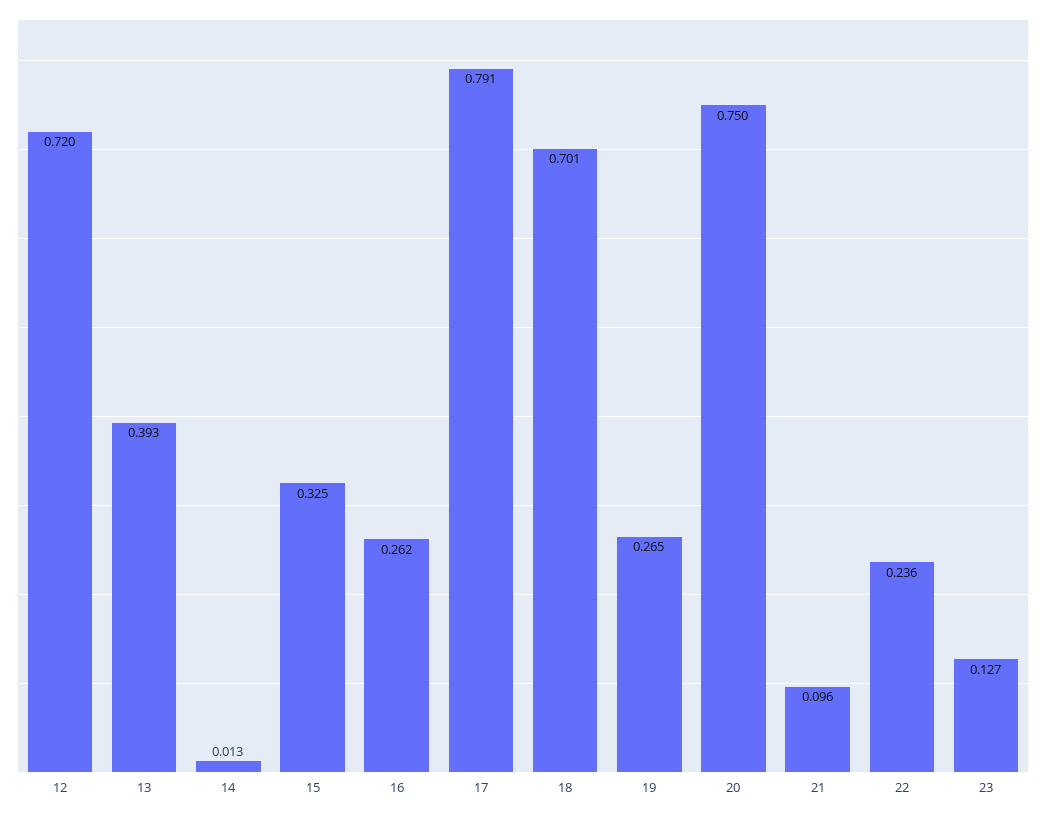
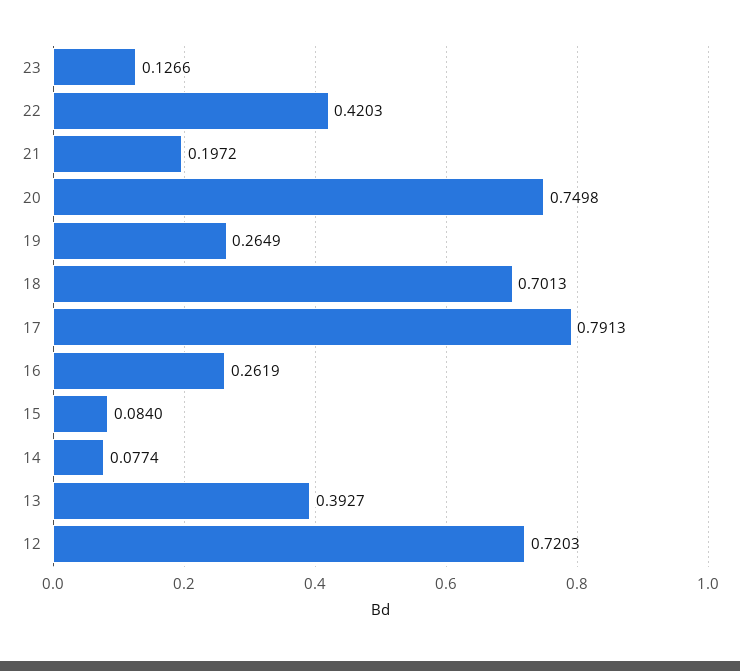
14: 0.013 -> 0.0774
15: 0.325 -> 0.084
21: 0.096 -> 0.1972
22: 0.236 -> 0.4203

